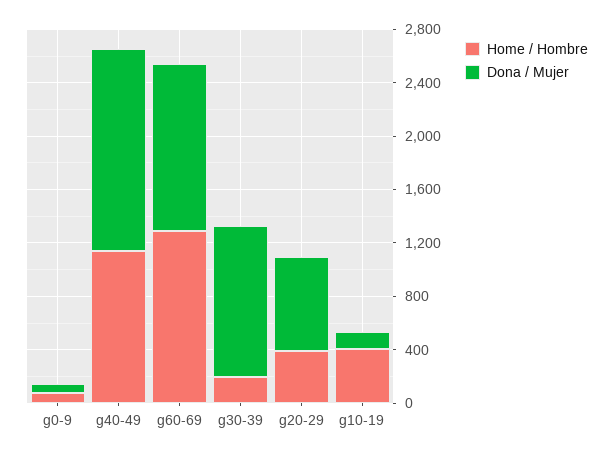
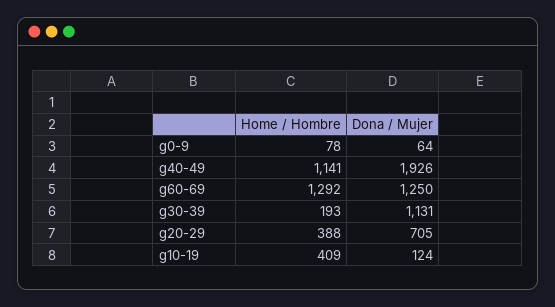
Dona / Mujer, g40-49: 1500 -> 1926

